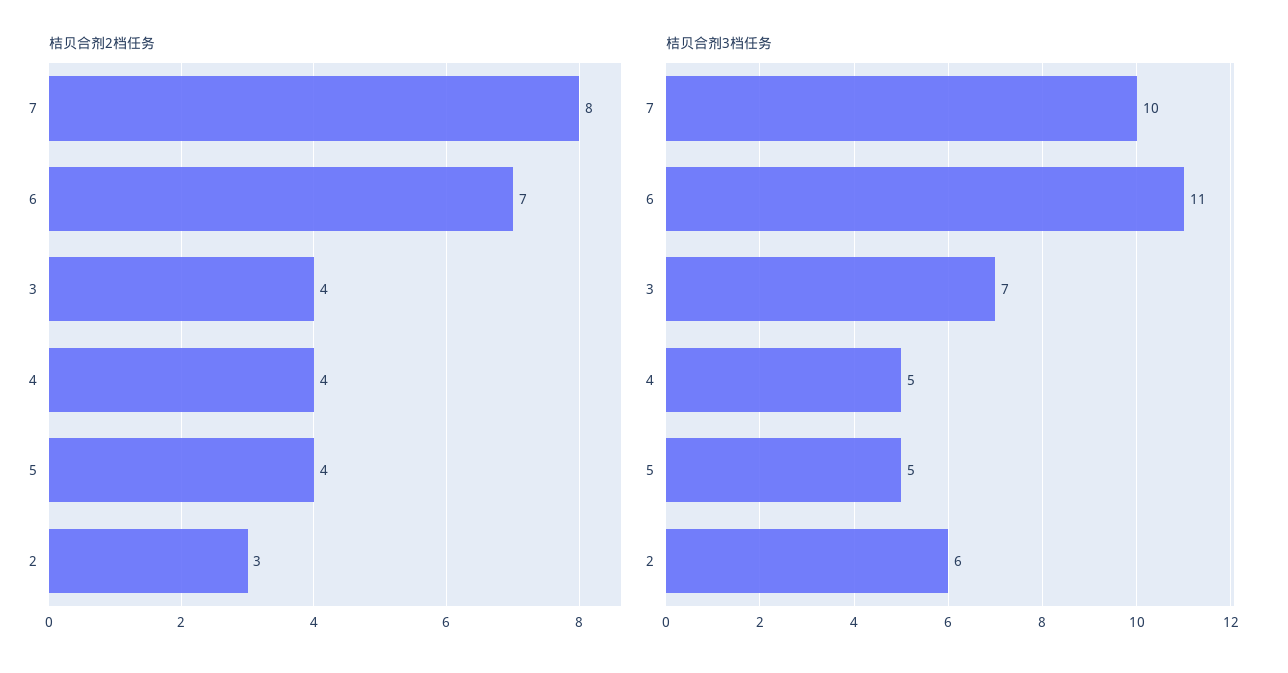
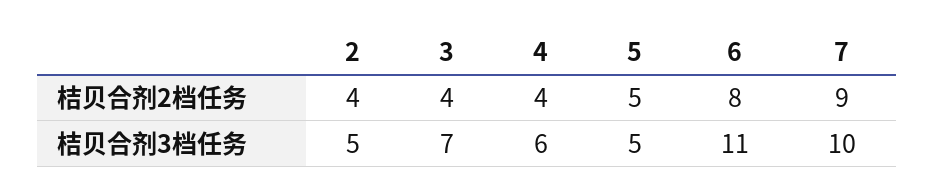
桔贝合剂2档任务, 7: 8 -> 9
桔贝合剂2档任务, 6: 7 -> 8
桔贝合剂2档任务, 5: 4 -> 5
桔贝合剂2档任务, 2: 3 -> 4
桔贝合剂3档任务, 4: 5 -> 6
桔贝合剂3档任务, 2: 6 -> 5

